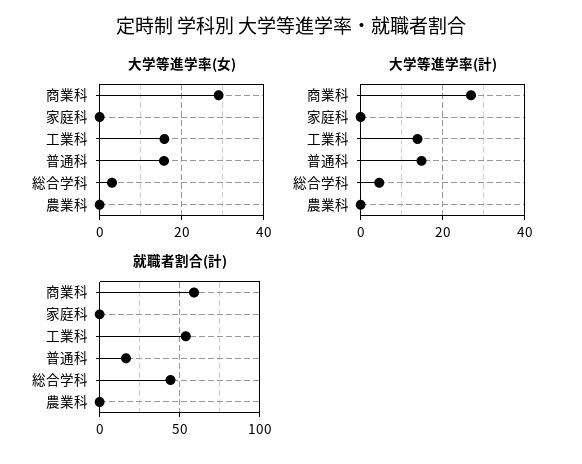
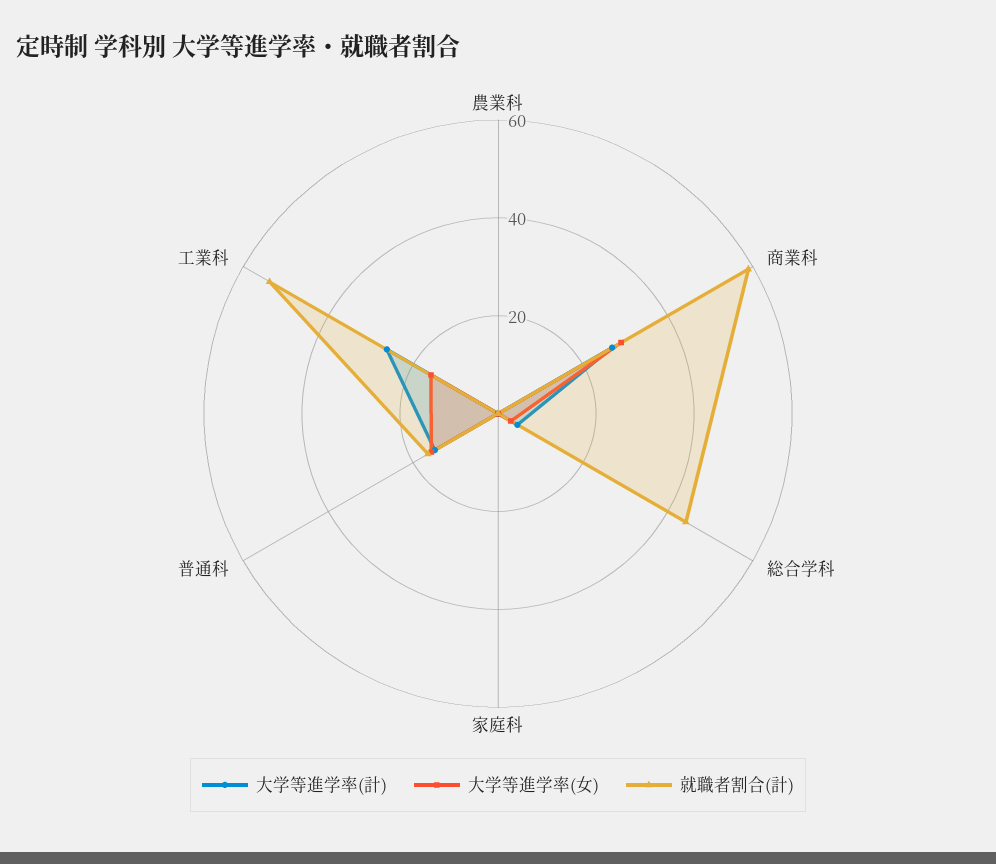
大学等進学率(計), 工業科: 14 -> 25

